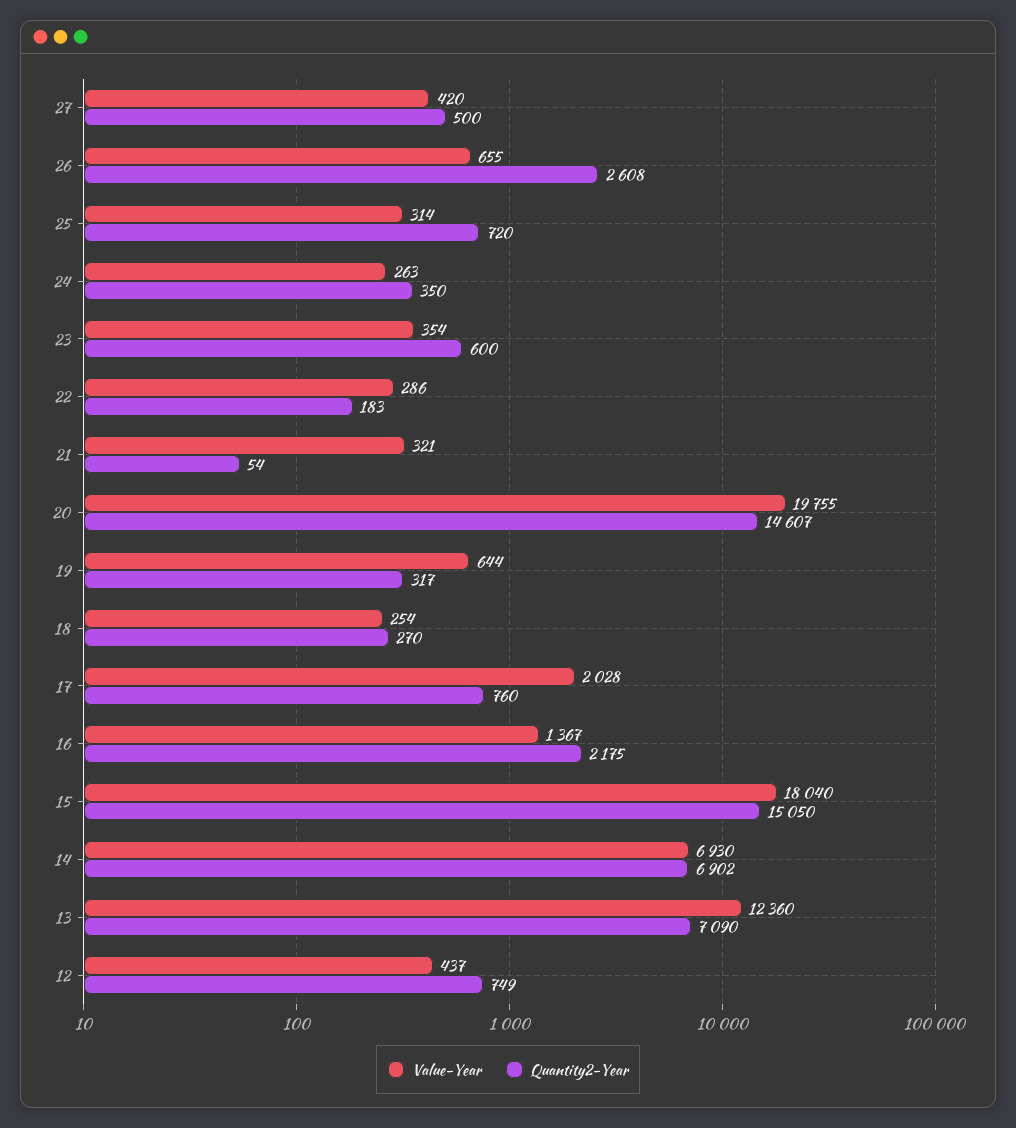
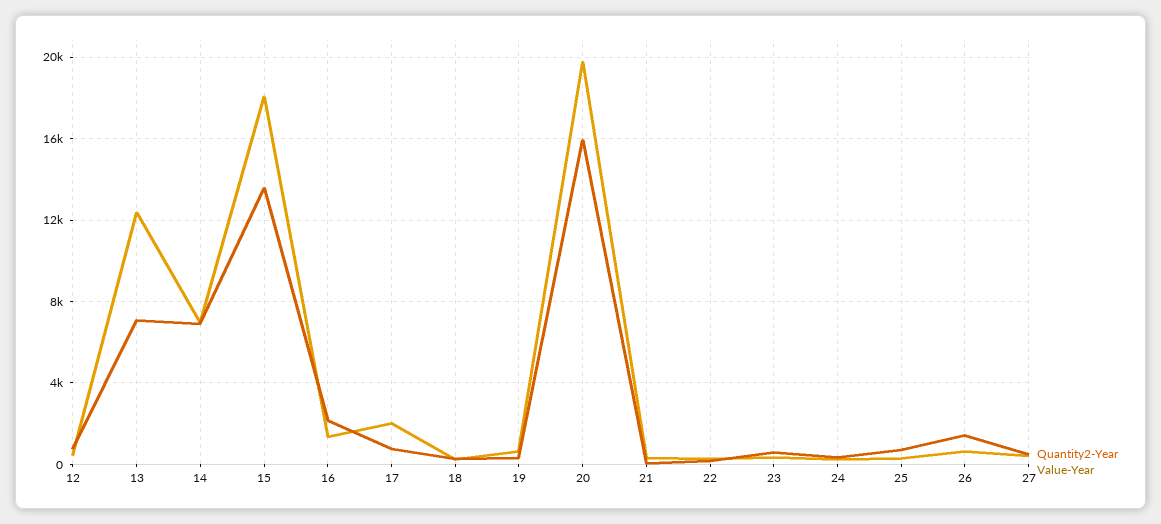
Quantity2-Year, 26: 2608 -> 1500
Quantity2-Year, 20: 14607 -> 16000
Quantity2-Year, 15: 15050 -> 13500

